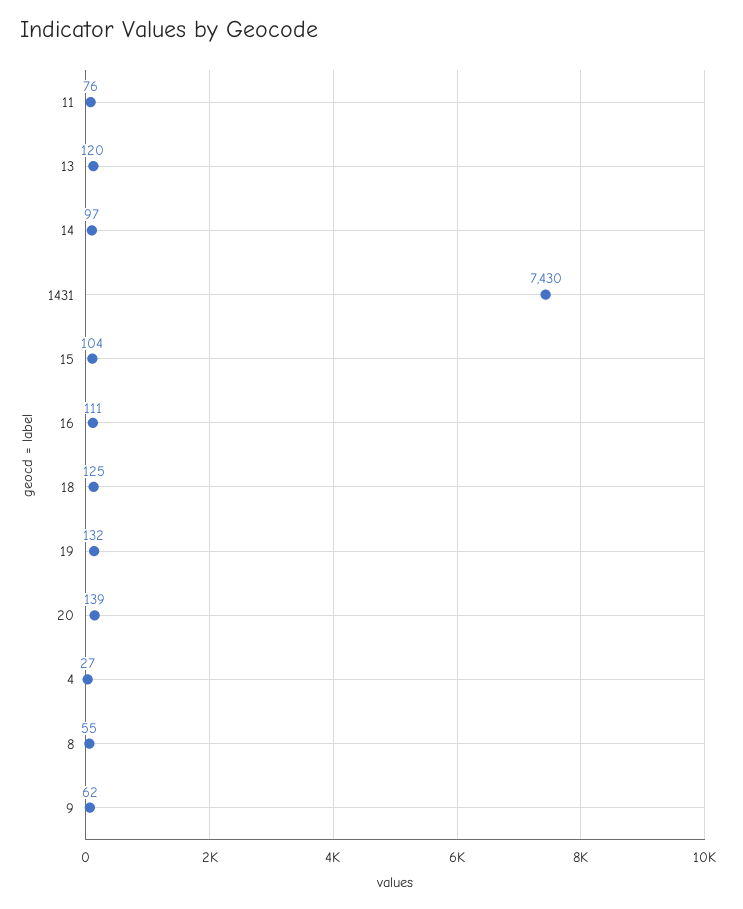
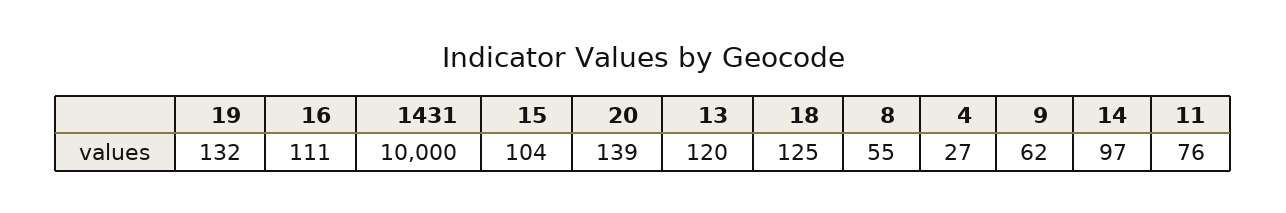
1431: 7430 -> 10000

